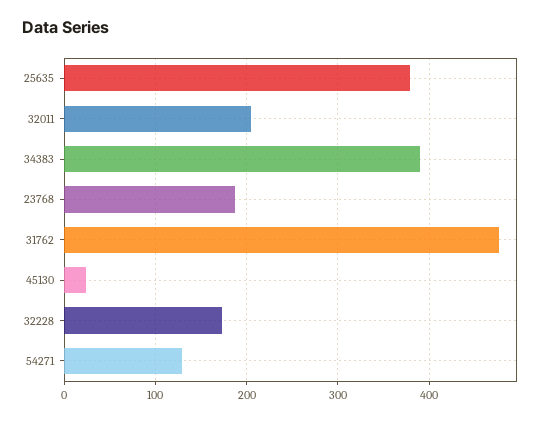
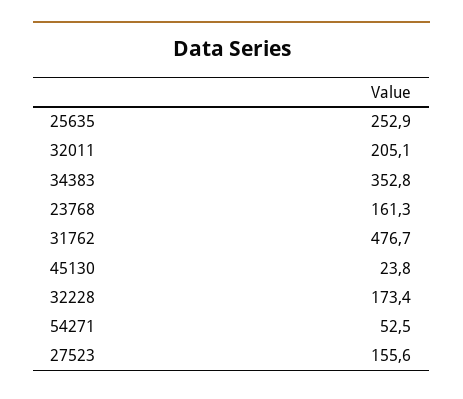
25635: 380 -> 252.9
34383: 390 -> 352.8
23768: 190 -> 161.3
54271: 130 -> 52.5
27523: none -> 155.6

